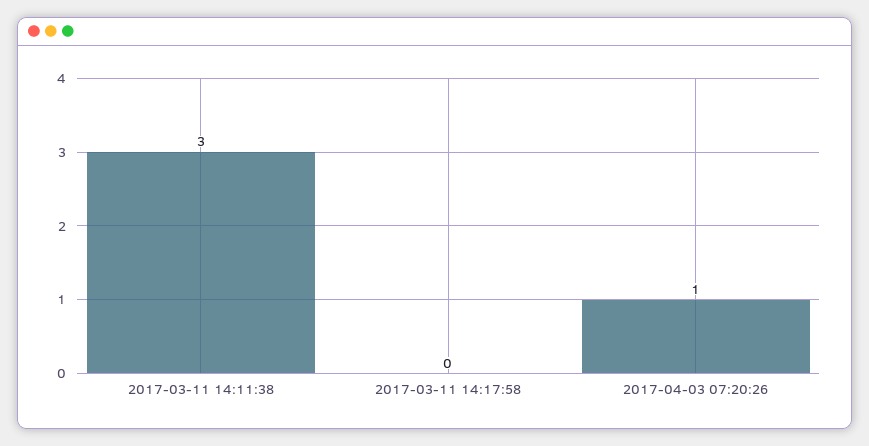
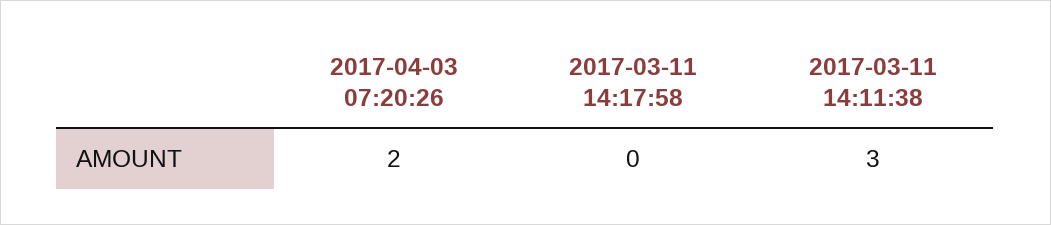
2017-04-03 07:20:26: 1 -> 2

